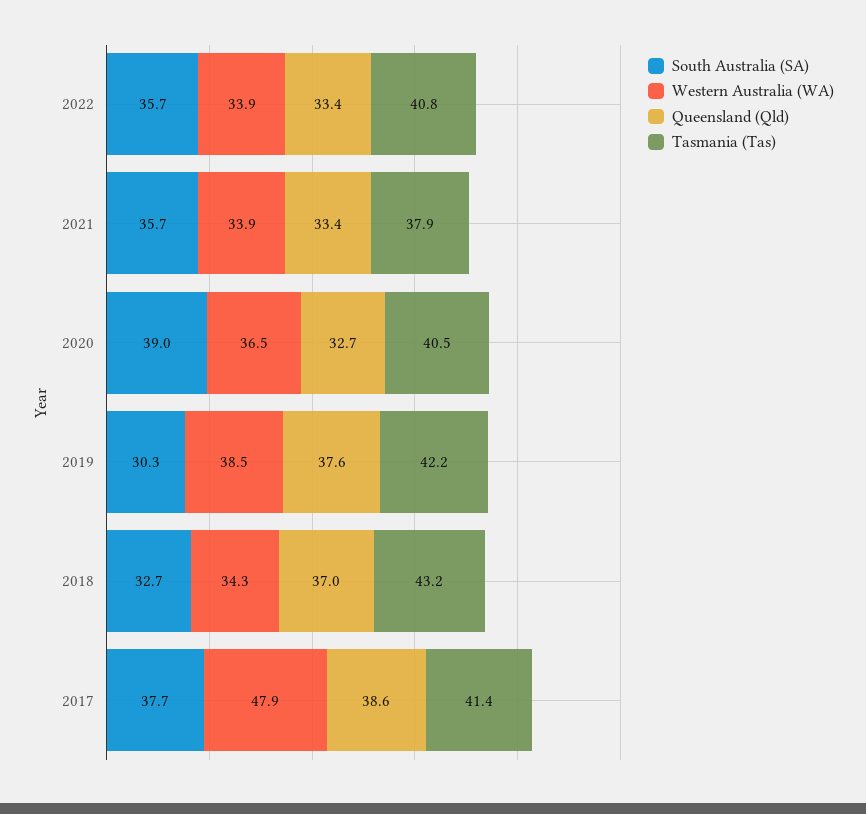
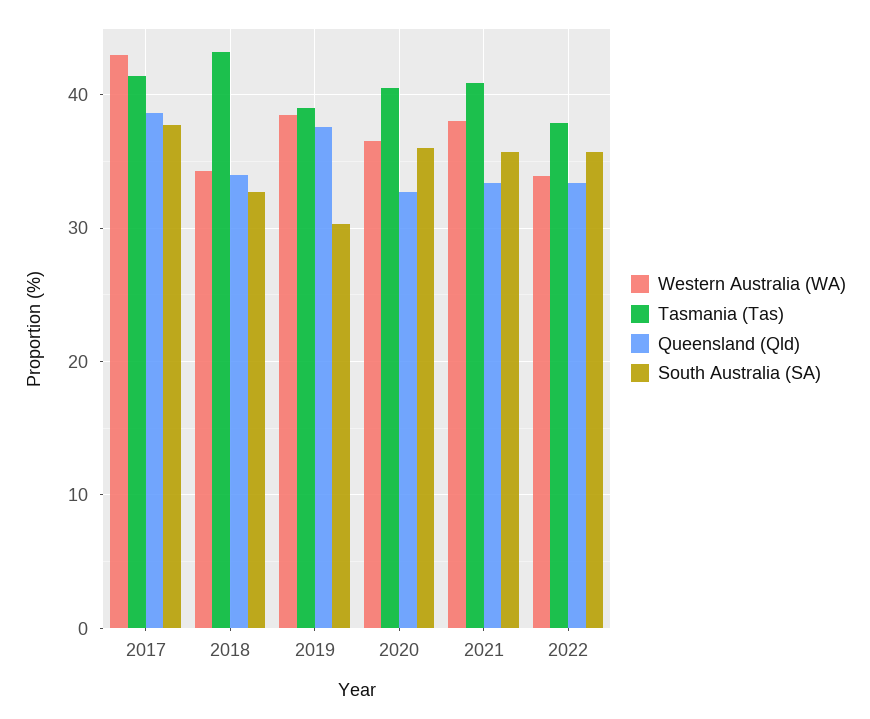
Tasmania (Tas), 2022: 40.8 -> 38
Western Australia (WA), 2021: 33.9 -> 38
Tasmania (Tas), 2021: 37.9 -> 41
South Australia (SA), 2020: 39 -> 36
Tasmania (Tas), 2019: 42.2 -> 39
Queensland (Qld), 2018: 37 -> 34
Western Australia (WA), 2017: 47.9 -> 43

